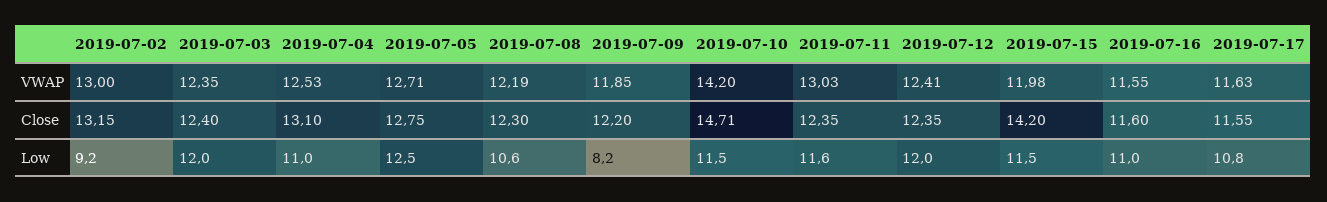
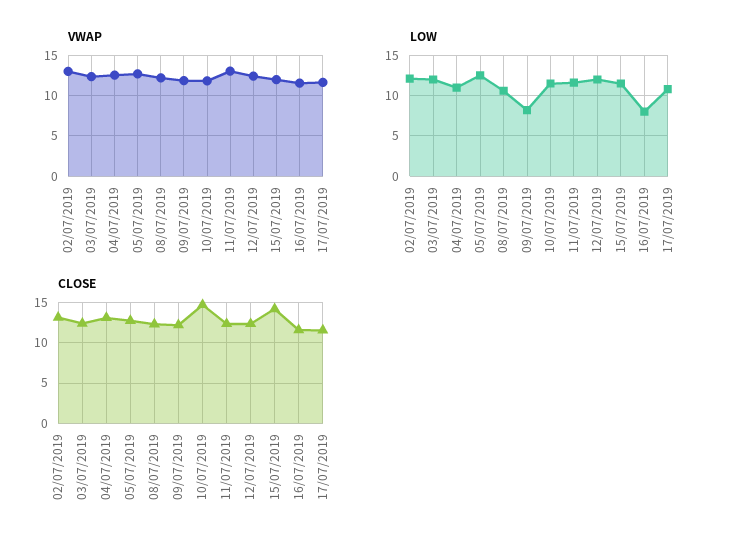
VWAP, 2019-07-10: 14.2 -> 12
Low, 2019-07-02: 9.2 -> 12
Low, 2019-07-16: 11 -> 8

